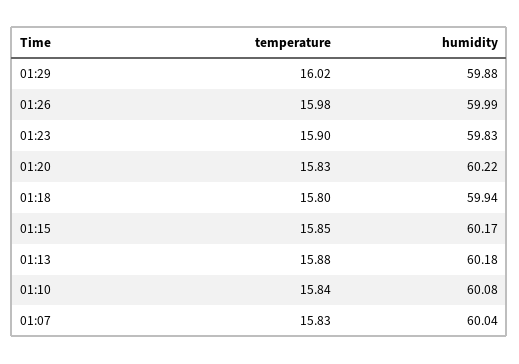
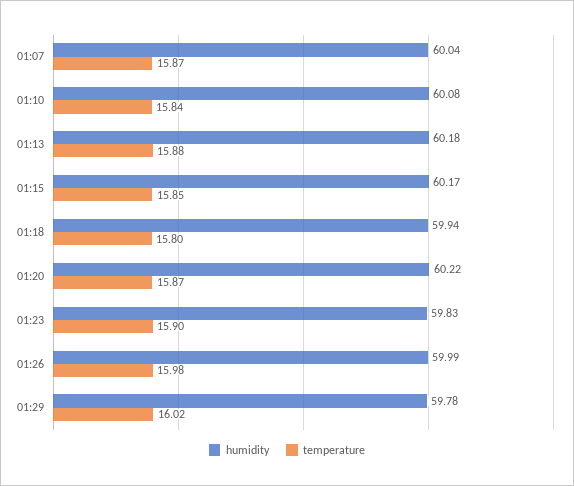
humidity, 01:29: 59.88 -> 59.78
temperature, 01:20: 15.83 -> 15.87
temperature, 01:07: 15.83 -> 15.87

